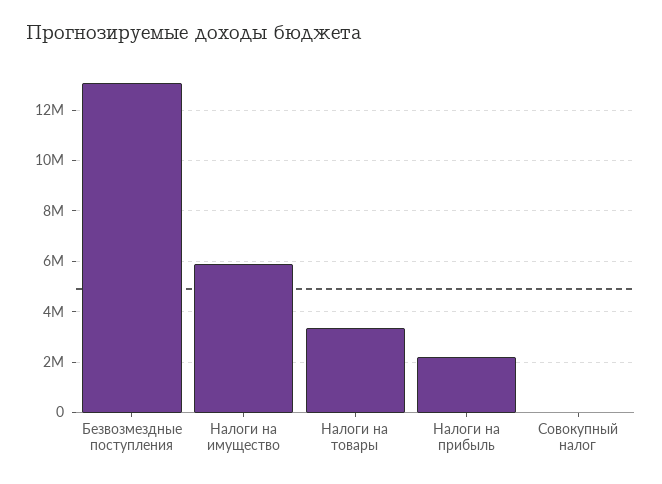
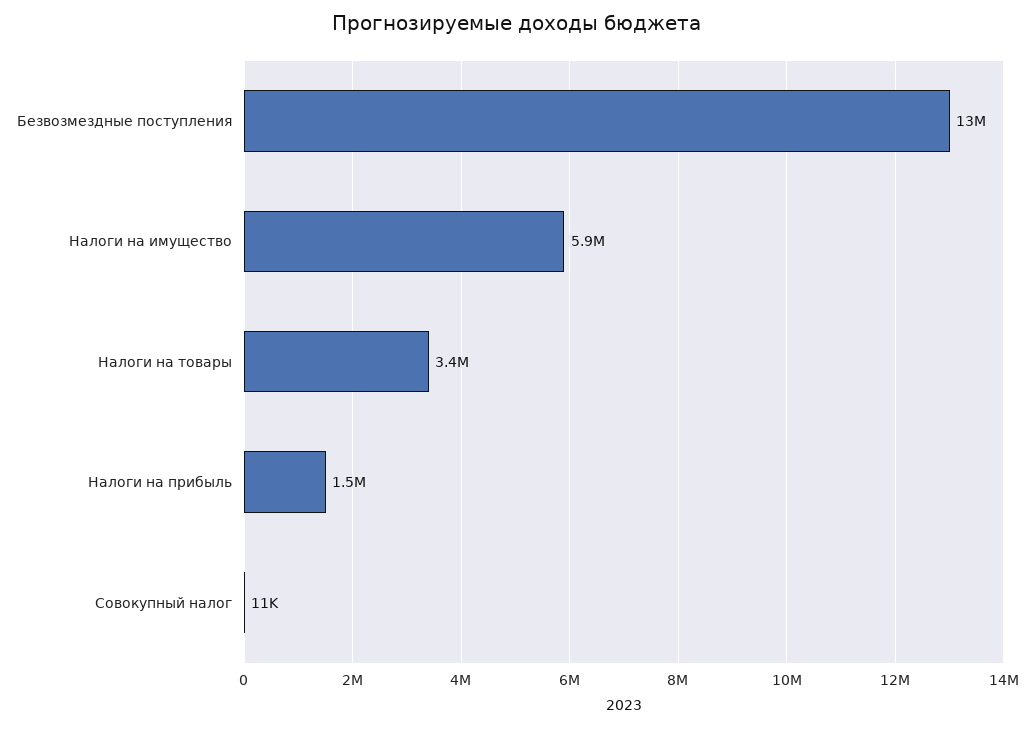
Налоги на прибыль: 2250000 -> 1500000

